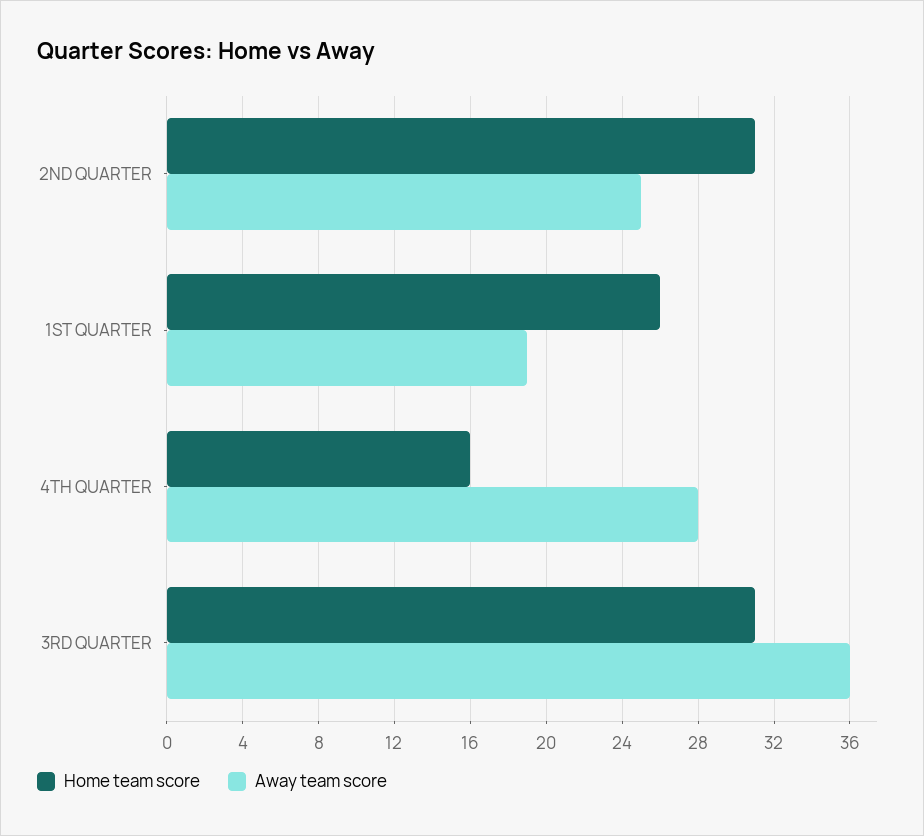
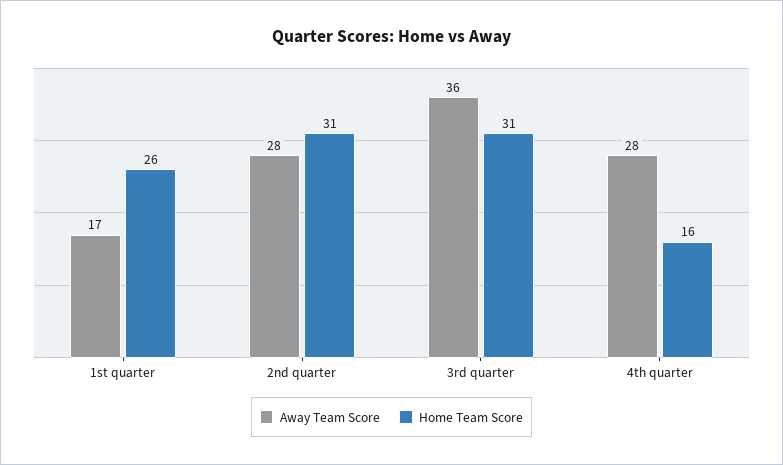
Away team score, 2ND QUARTER: 25 -> 28
Away team score, 1ST QUARTER: 19 -> 17

